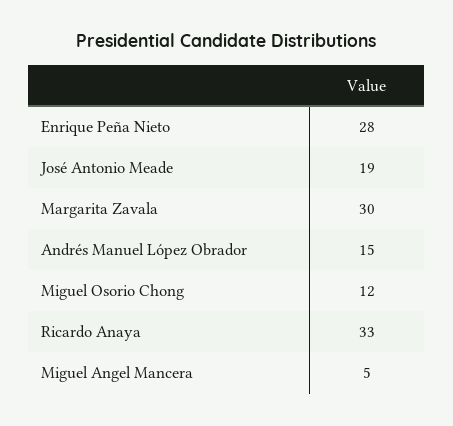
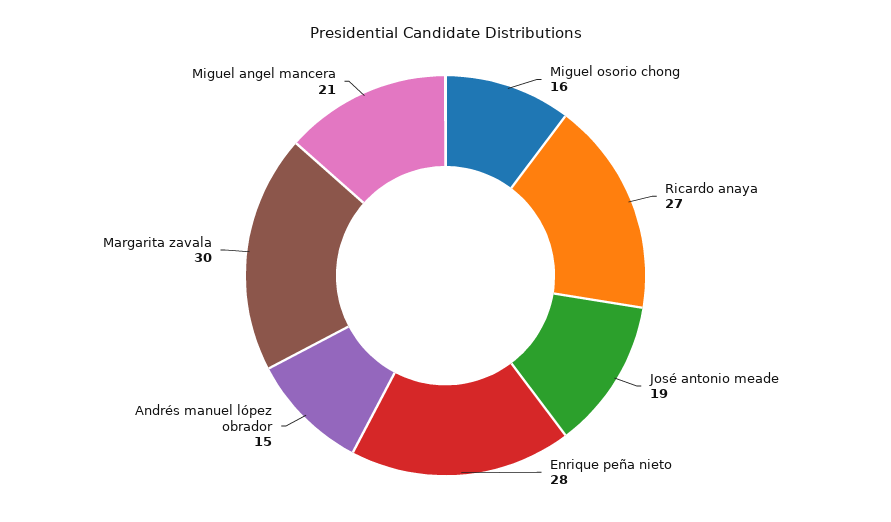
Miguel Osorio Chong: 12 -> 16
Ricardo Anaya: 33 -> 27
Miguel Angel Mancera: 5 -> 21

